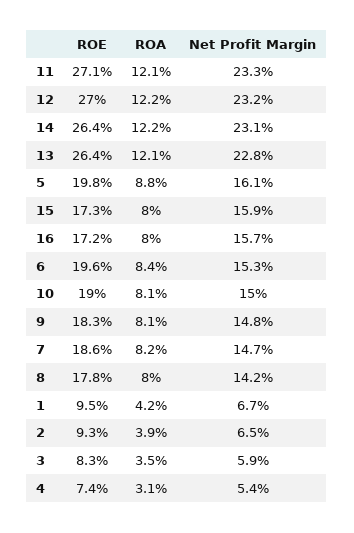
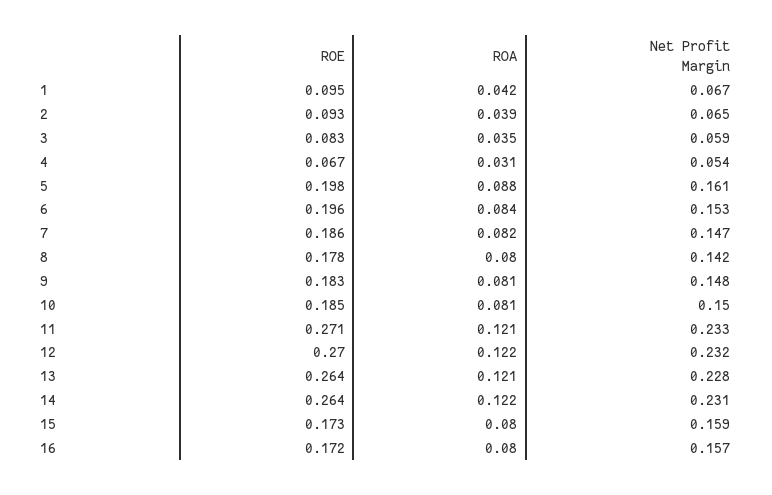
ROE, 10: 0.19 -> 0.185
ROE, 4: 0.074 -> 0.067

